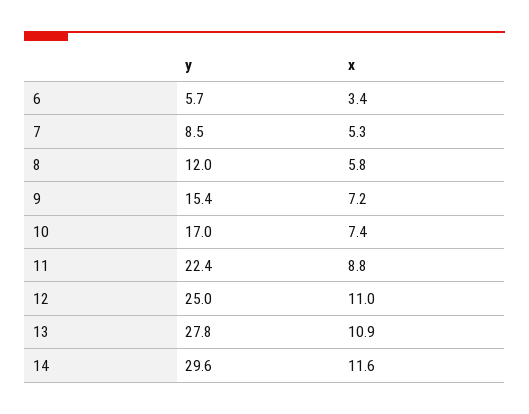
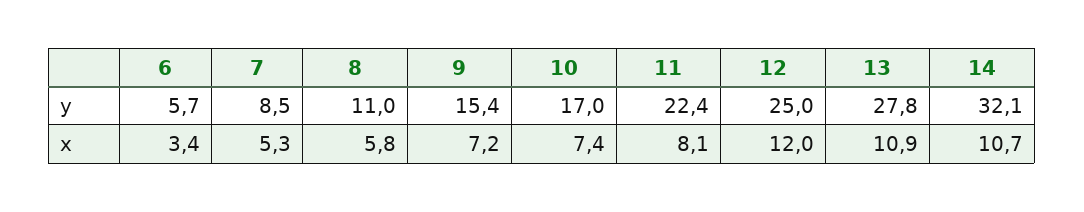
y, 8: 12 -> 11
x, 11: 8.8 -> 8.1
x, 12: 11 -> 12
y, 14: 29.6 -> 32.1
x, 14: 11.6 -> 10.7

